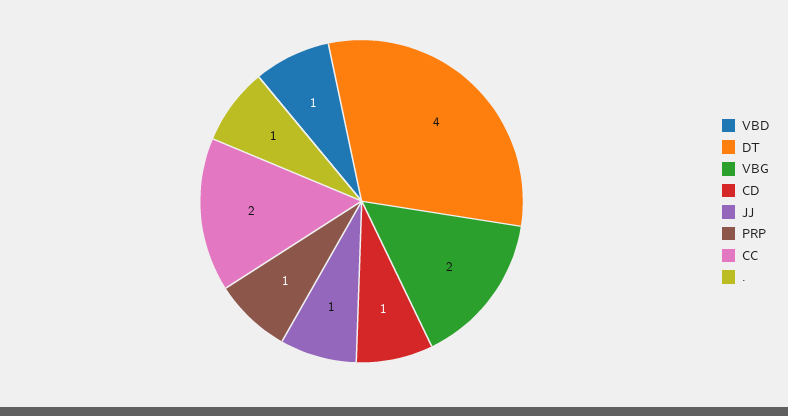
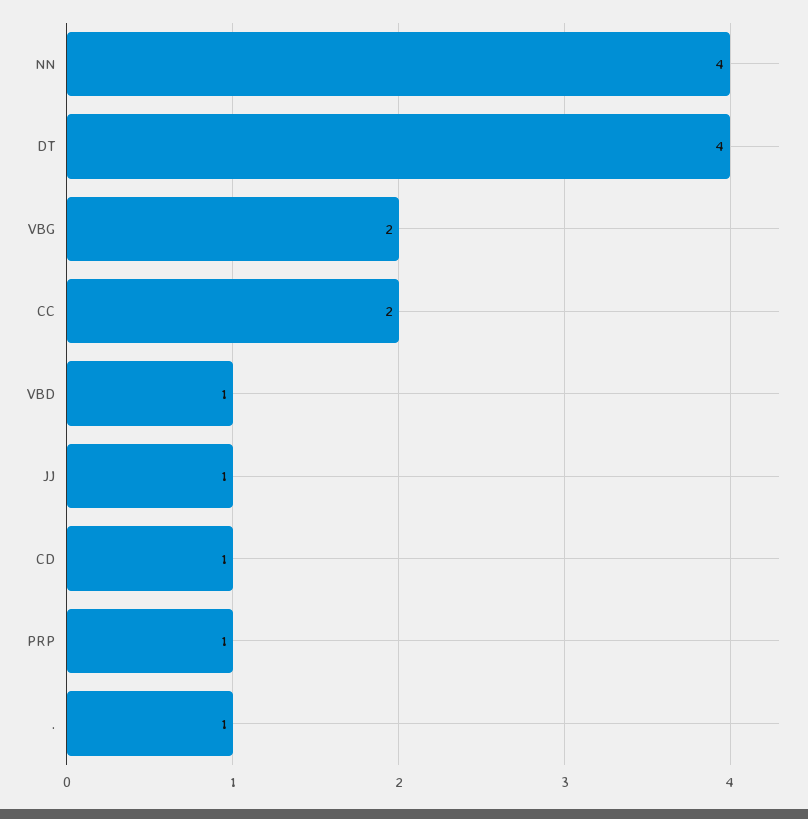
NN: none -> 4

